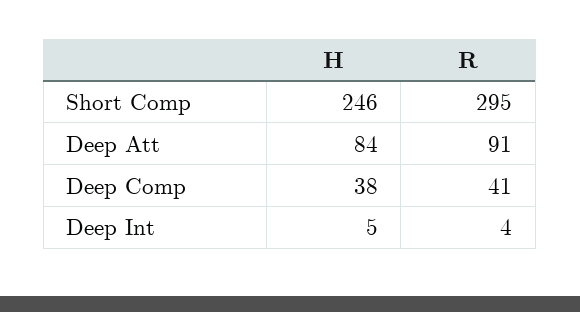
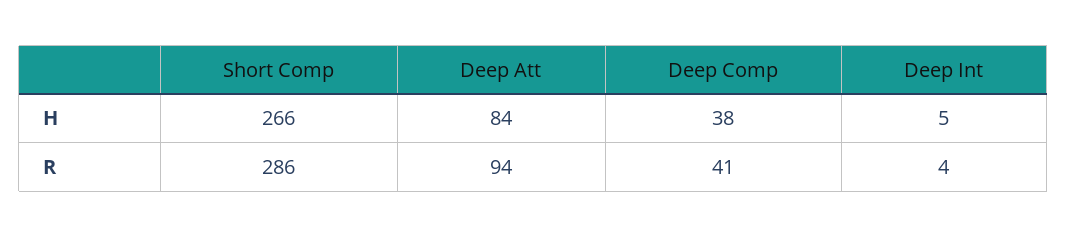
H, Short Comp: 246 -> 266
R, Short Comp: 295 -> 286
R, Deep Att: 91 -> 94

